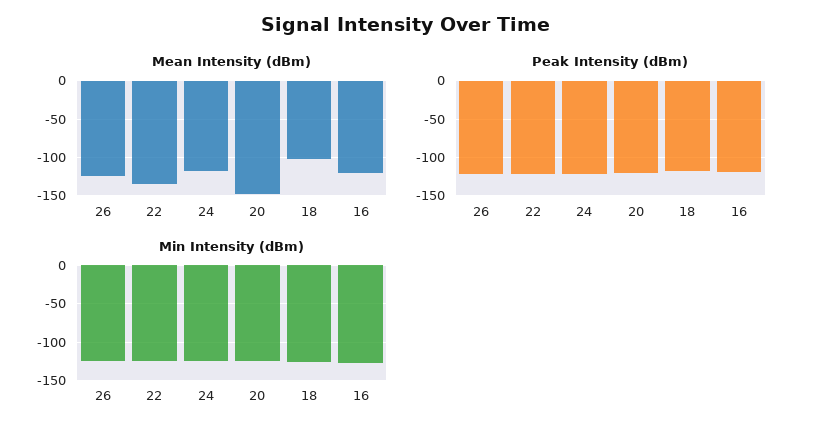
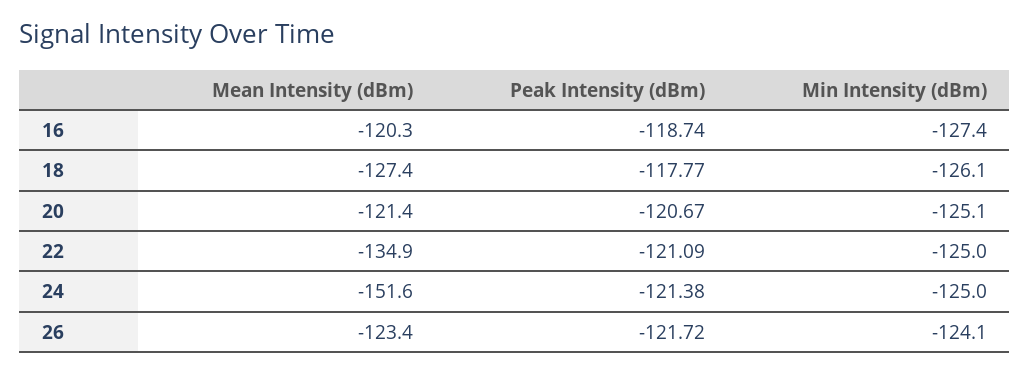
Mean Intensity (dBm), 24: -120 -> -151.6
Mean Intensity (dBm), 20: -150 -> -121.4
Mean Intensity (dBm), 18: -100 -> -127.4

